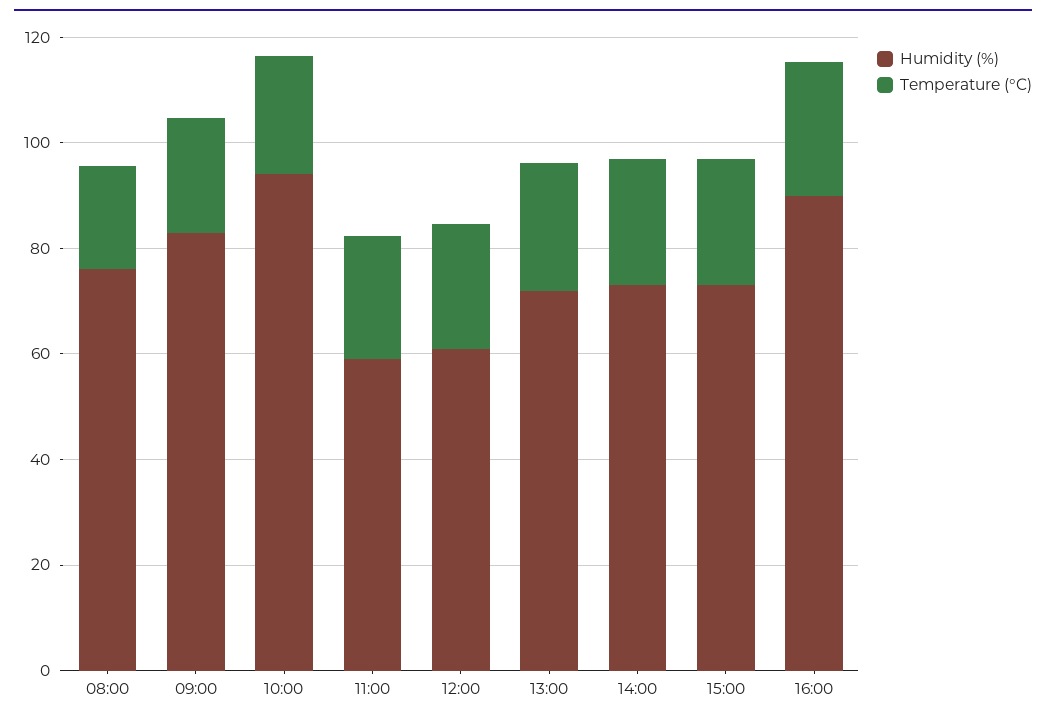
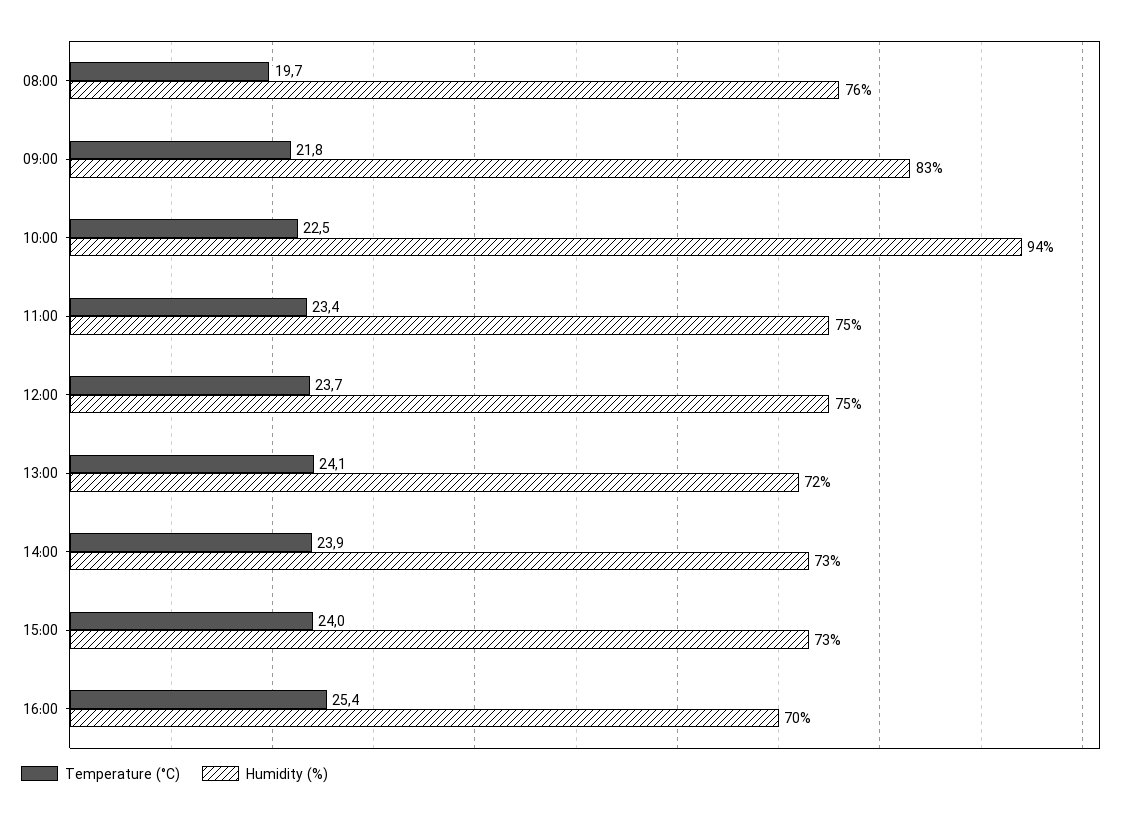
Humidity (%), 11:00: 60 -> 75
Humidity (%), 12:00: 60 -> 75
Humidity (%), 16:00: 90 -> 70

